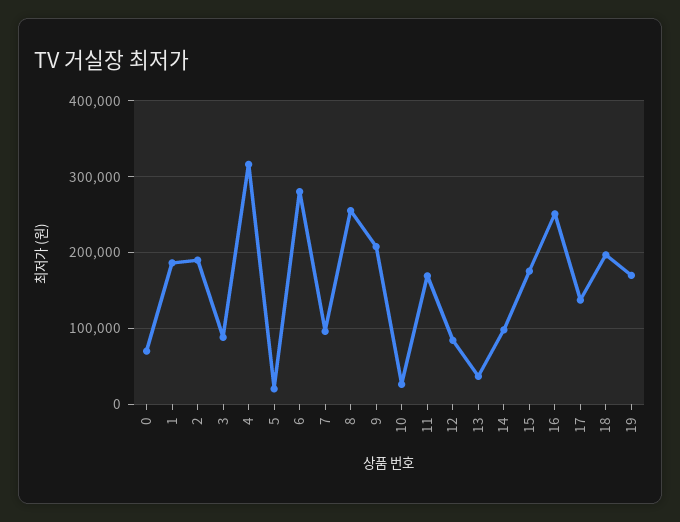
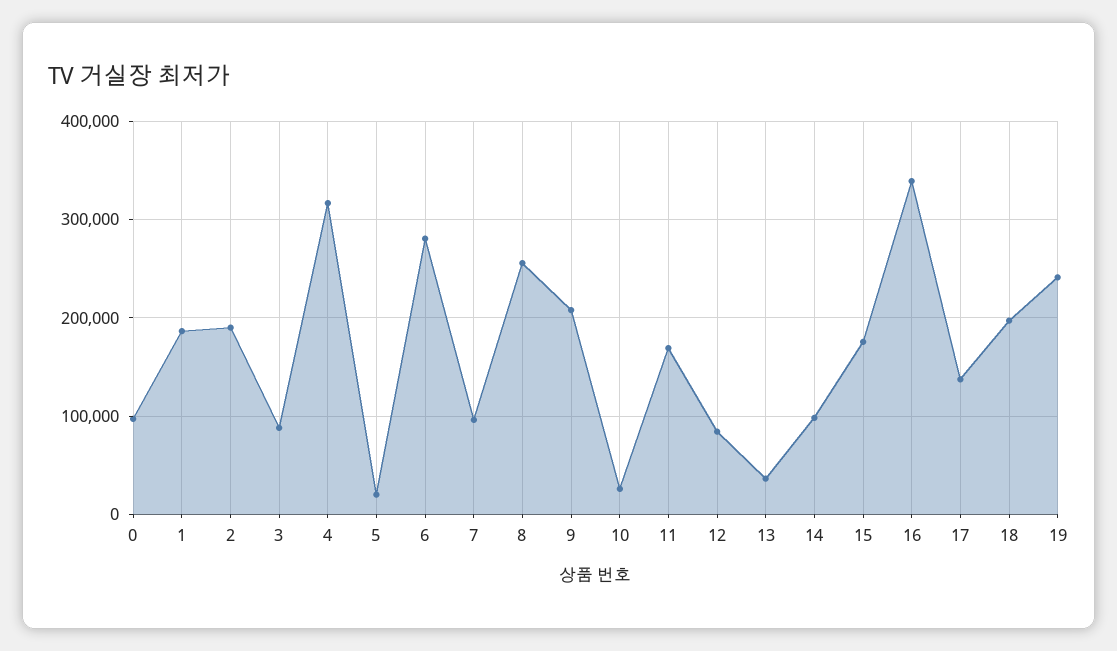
0: 70000 -> 100000
16: 250000 -> 340000
19: 170000 -> 240000

